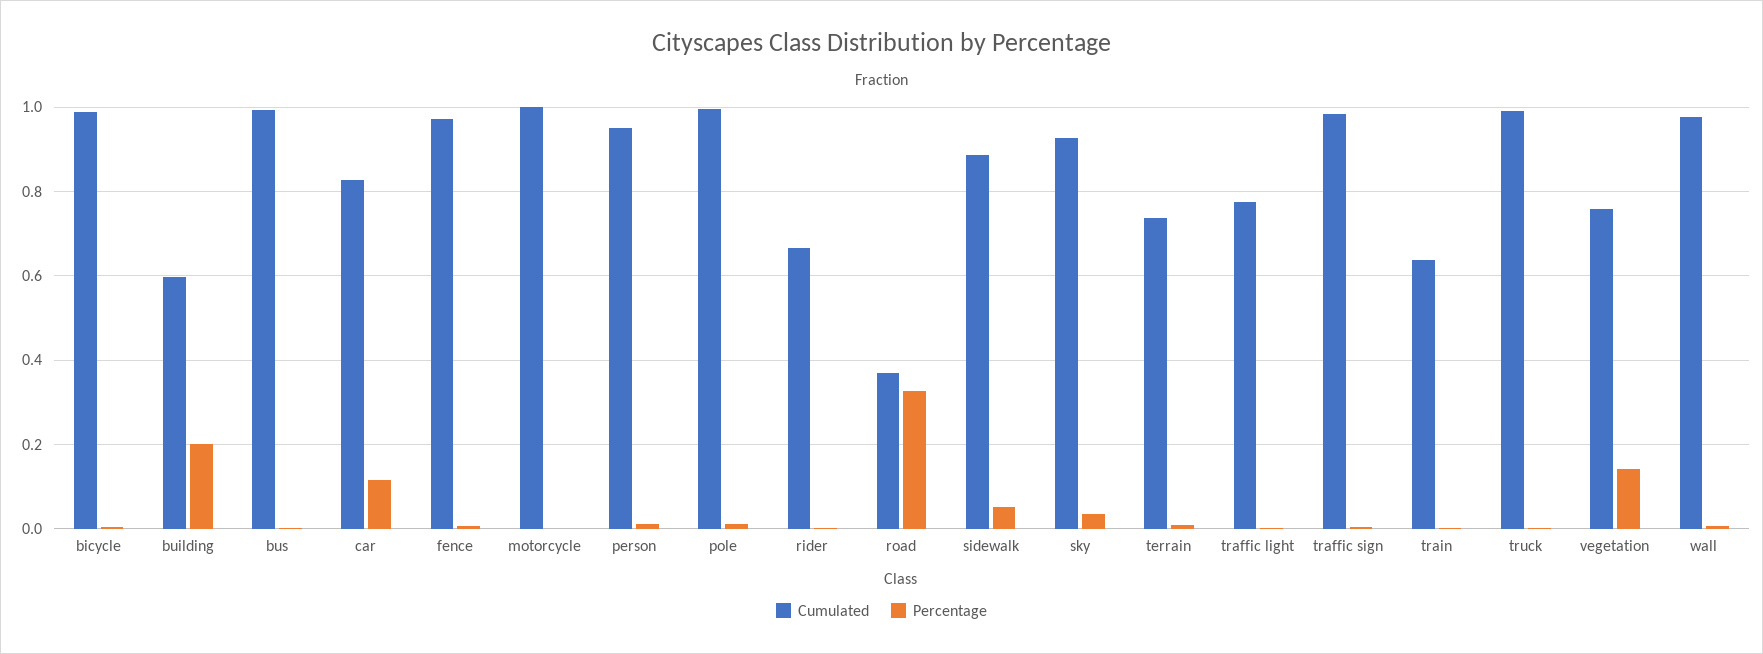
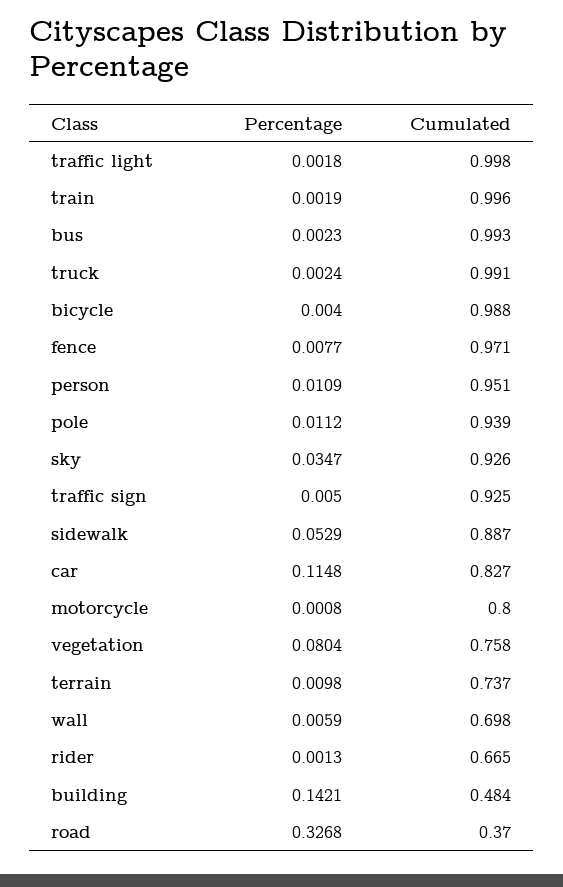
Cumulated, building: 0.6 -> 0.484
Percentage, building: 0.2 -> 0.1421
Cumulated, motorcycle: 1 -> 0.8
Cumulated, pole: 1 -> 0.939
Cumulated, traffic light: 0.78 -> 0.998
Cumulated, traffic sign: 0.98 -> 0.925
Cumulated, train: 0.64 -> 0.996
Percentage, vegetation: 0.14 -> 0.0804
Cumulated, wall: 0.98 -> 0.698

